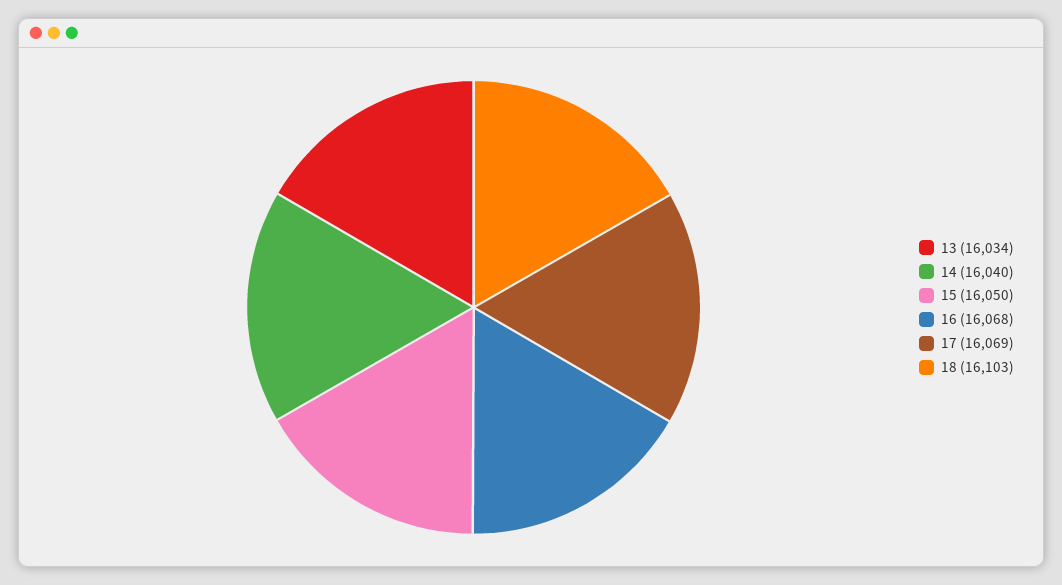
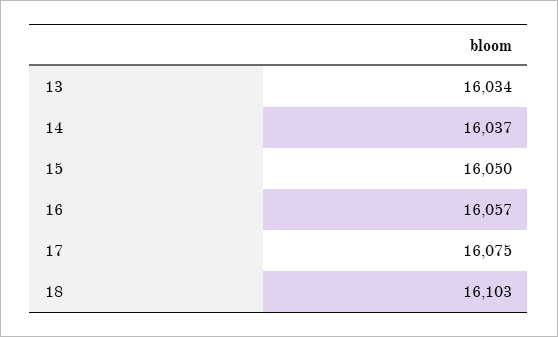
14: 16040 -> 16037
16: 16068 -> 16057
17: 16069 -> 16075

